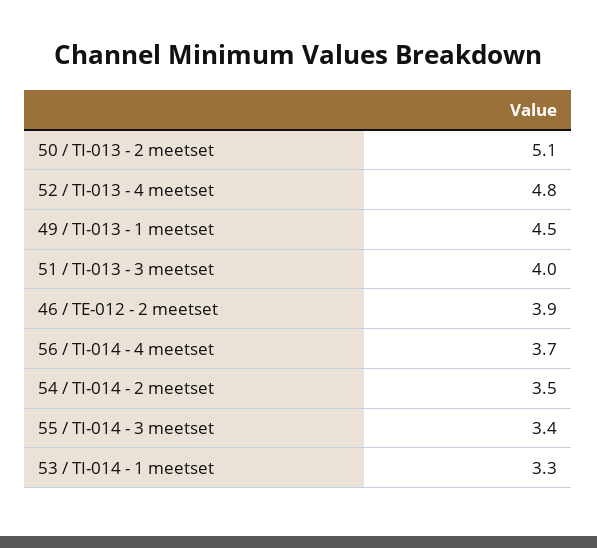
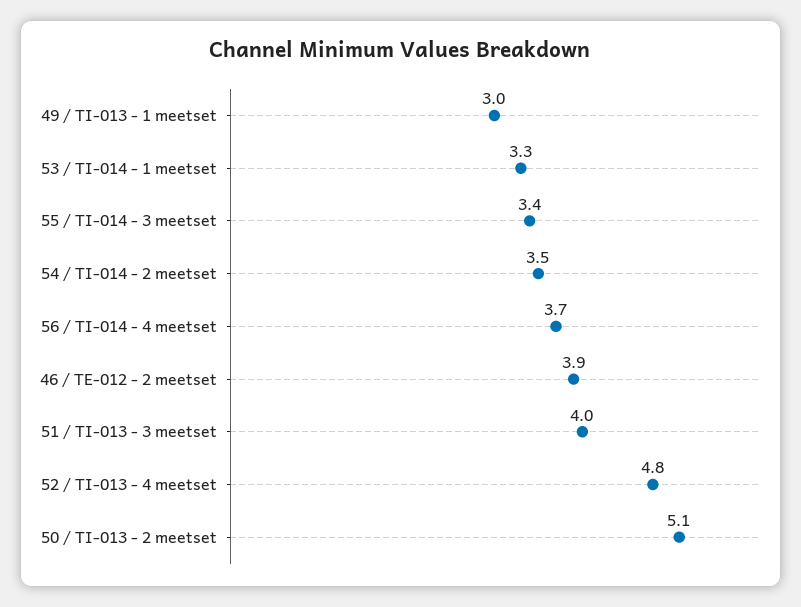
49 / TI-013 - 1 meetset: 4.5 -> 3

